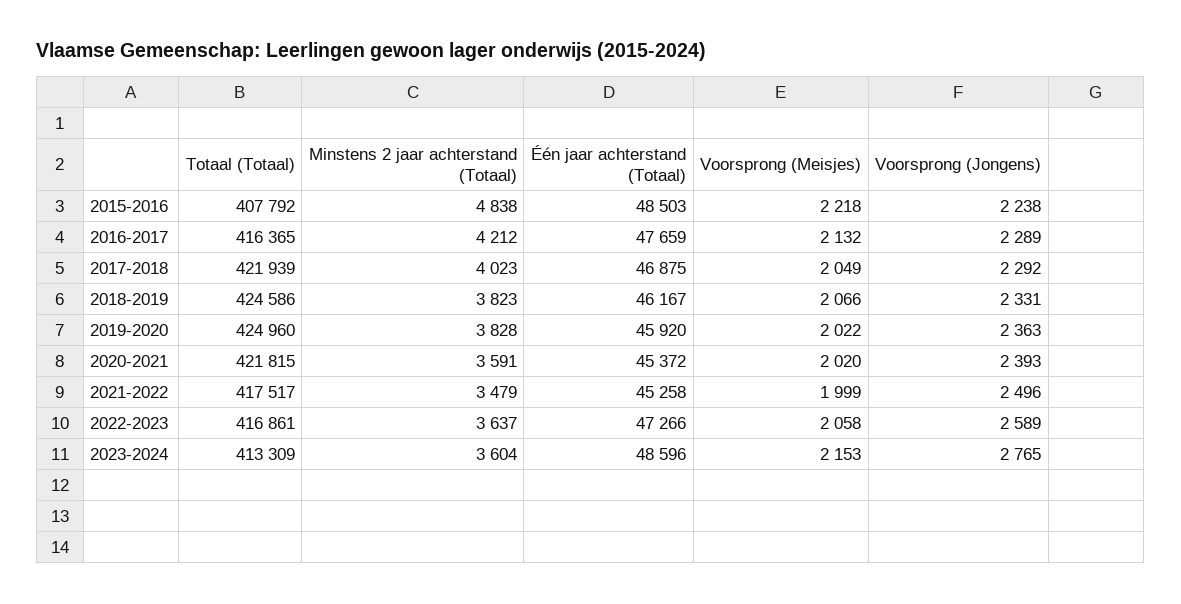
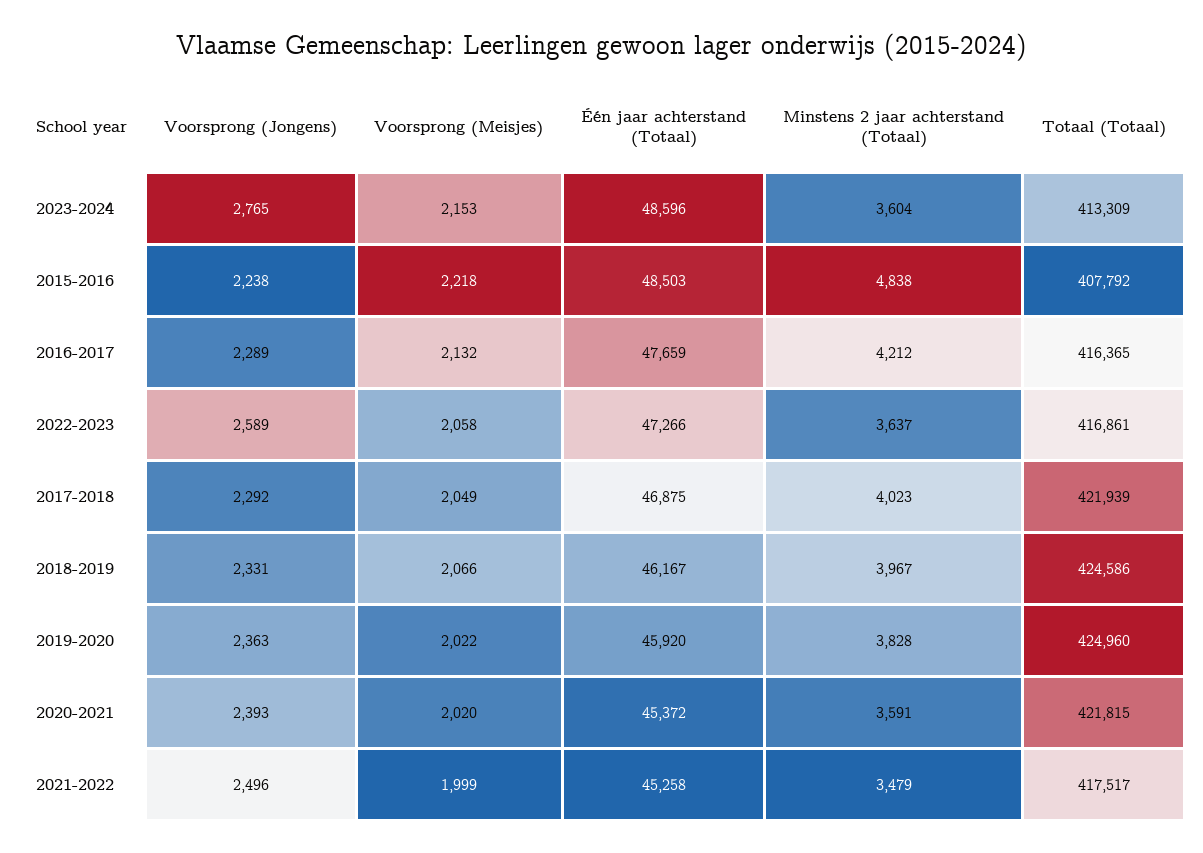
Minstens 2 jaar achterstand (Totaal), 2018-2019: 3823 -> 3967

